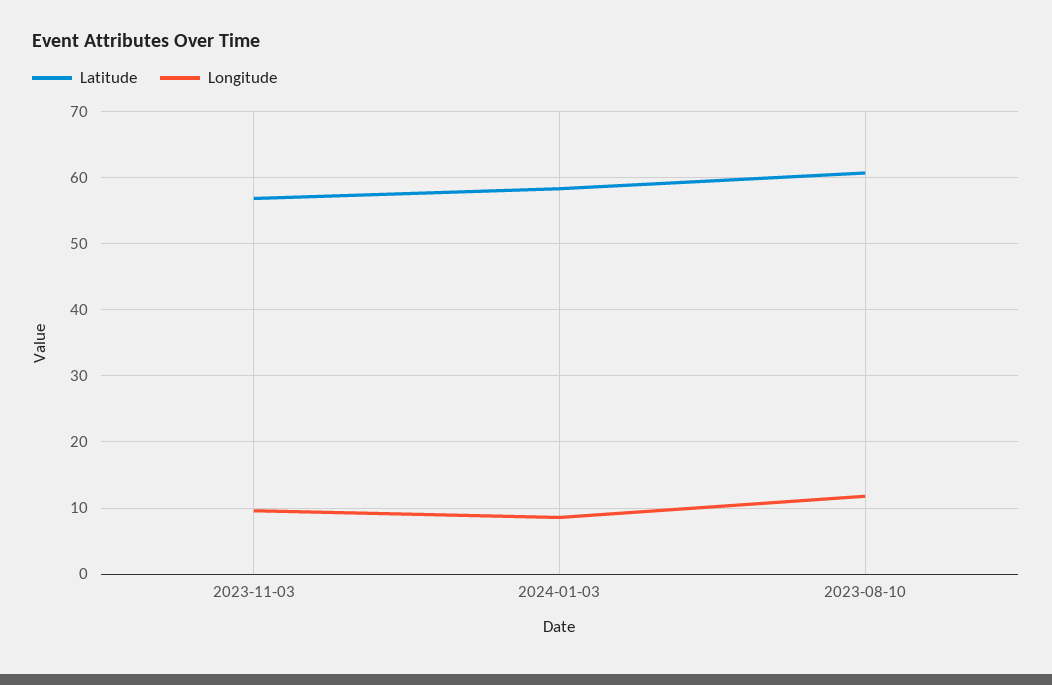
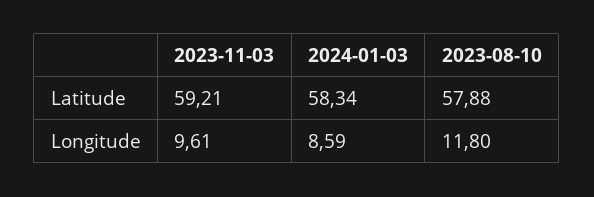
Latitude, 2023-11-03: 57 -> 59.21
Latitude, 2023-08-10: 61 -> 57.88

